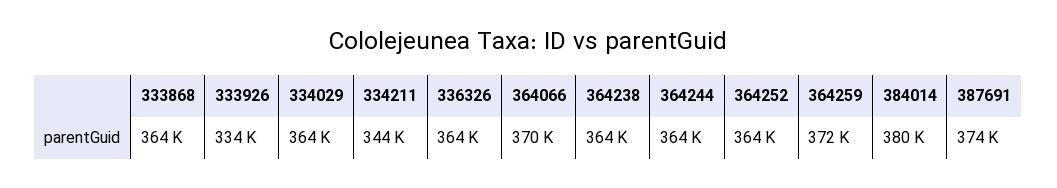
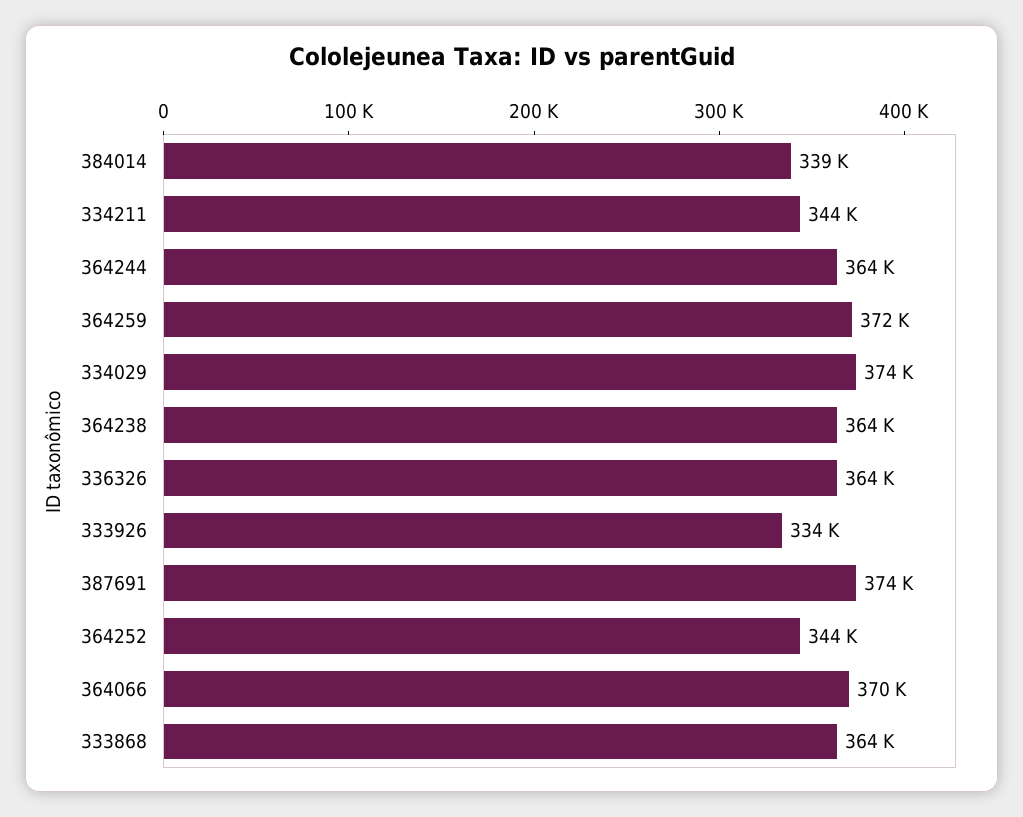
334029: 364000 -> 374000
364252: 364000 -> 344000
384014: 380000 -> 339000

